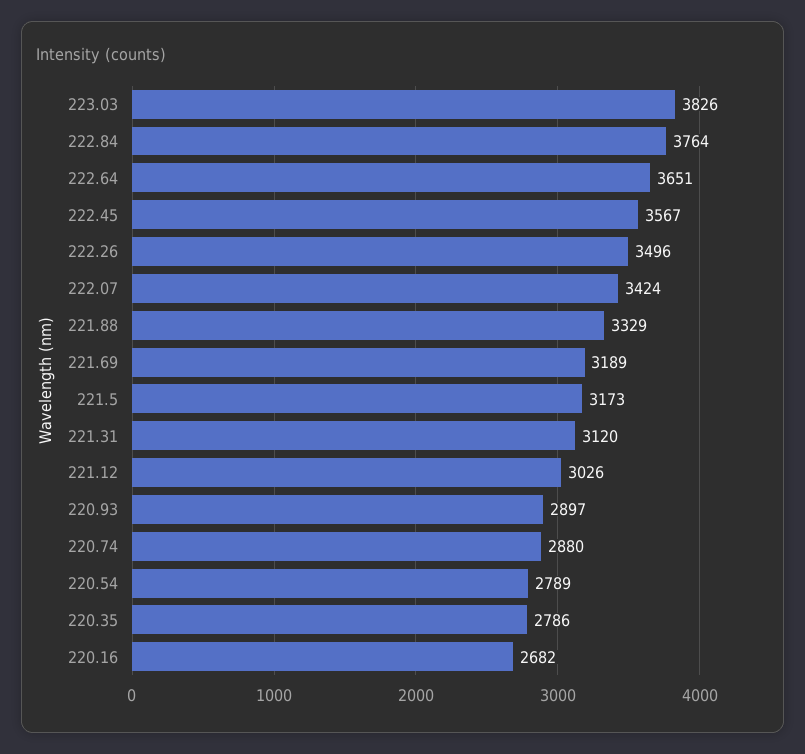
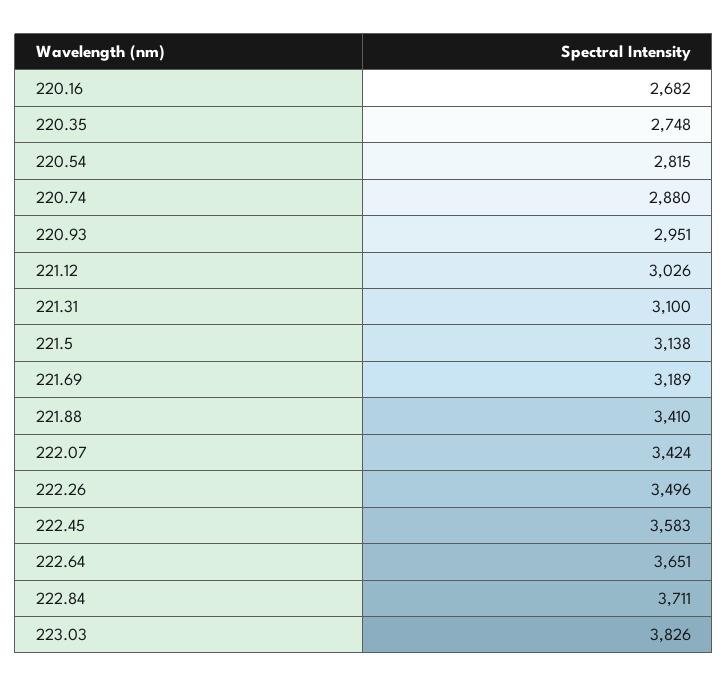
222.84: 3764 -> 3711
222.45: 3567 -> 3583
221.88: 3329 -> 3410
221.5: 3173 -> 3138
221.31: 3120 -> 3100
220.93: 2897 -> 2951
220.54: 2789 -> 2815
220.35: 2786 -> 2748

